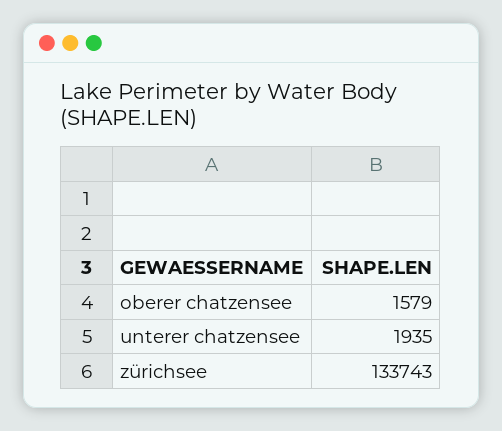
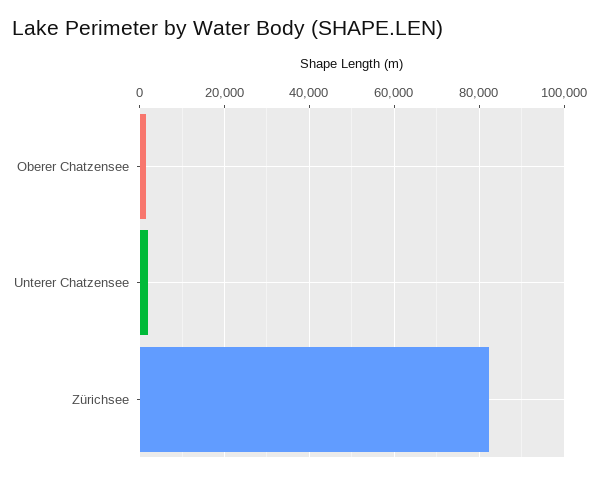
zürichsee: 133743 -> 82000

